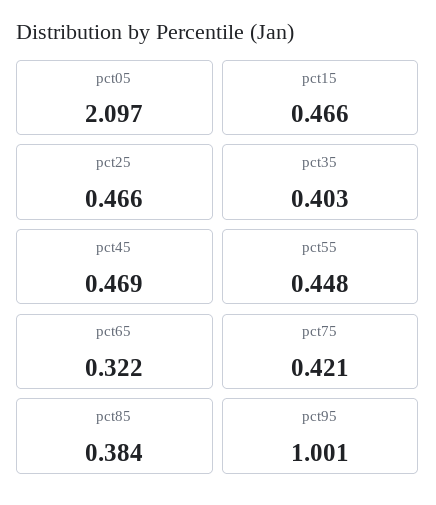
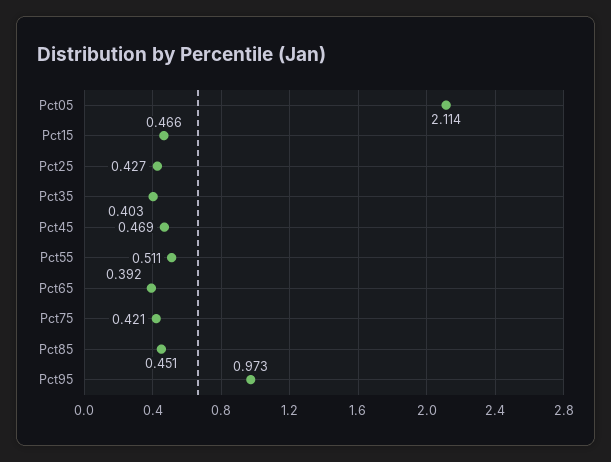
pct05: 2.097 -> 2.114
pct25: 0.466 -> 0.427
pct55: 0.448 -> 0.511
pct65: 0.322 -> 0.392
pct85: 0.384 -> 0.451
pct95: 1.001 -> 0.973

